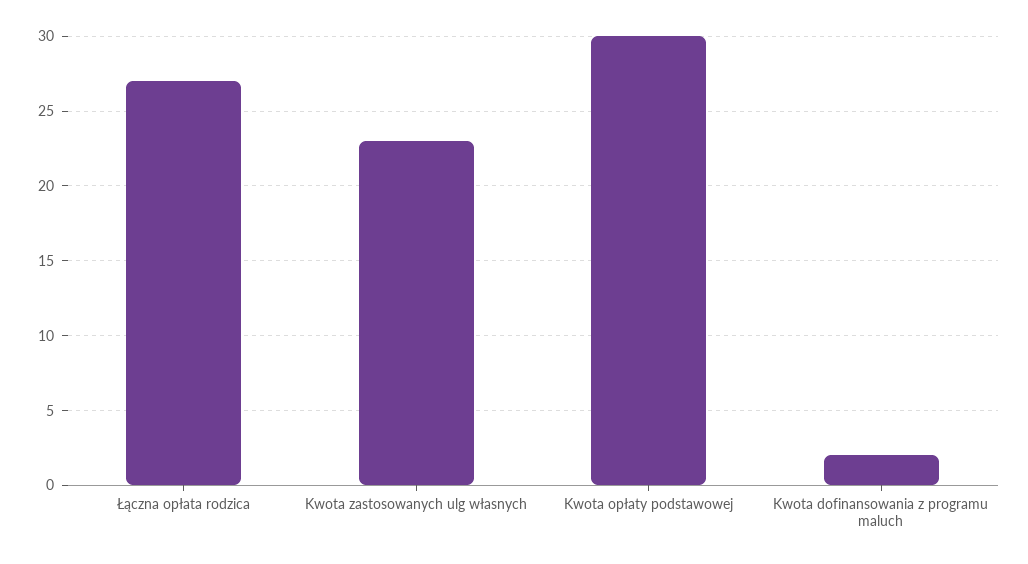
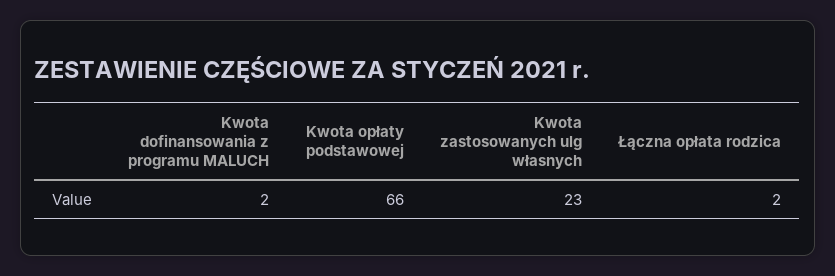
Łączna opłata rodzica: 27 -> 2
Kwota opłaty podstawowej: 30 -> 66

